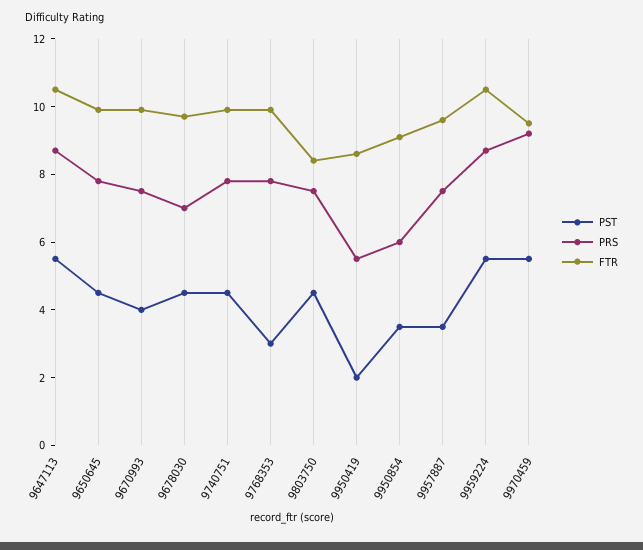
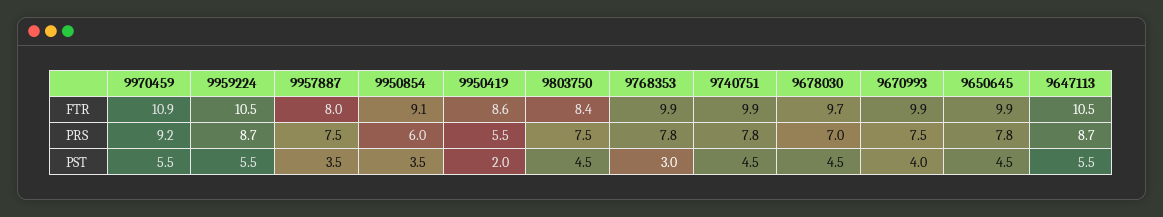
FTR, 9957887: 9.5 -> 8
FTR, 9970459: 9.5 -> 10.9

